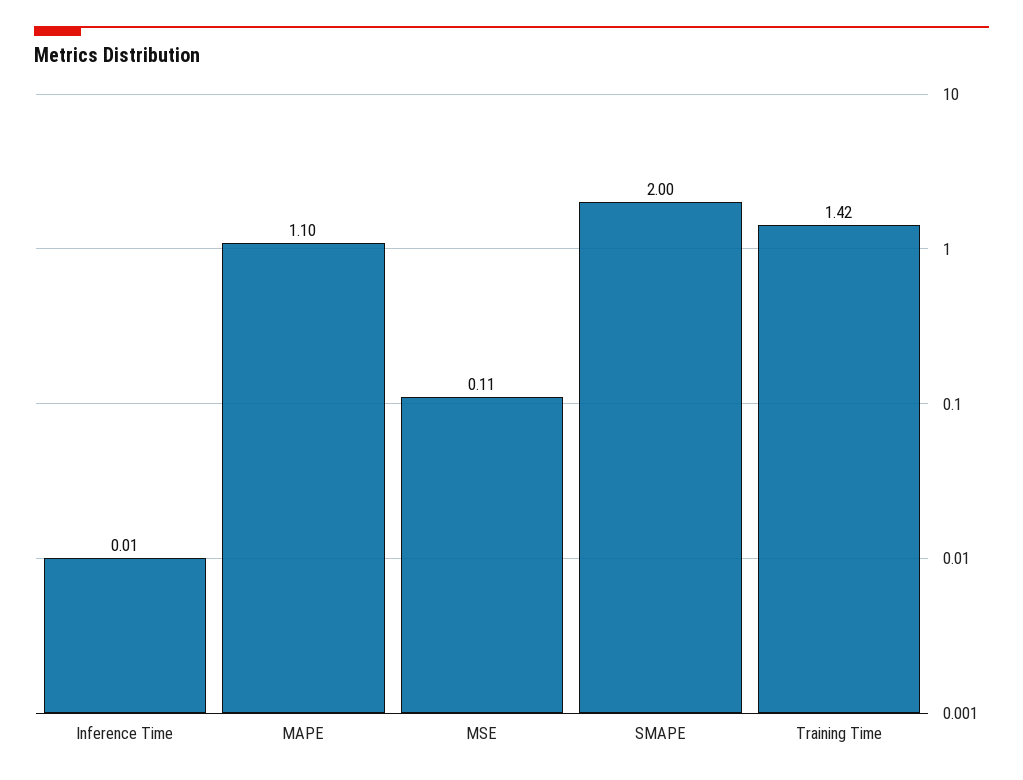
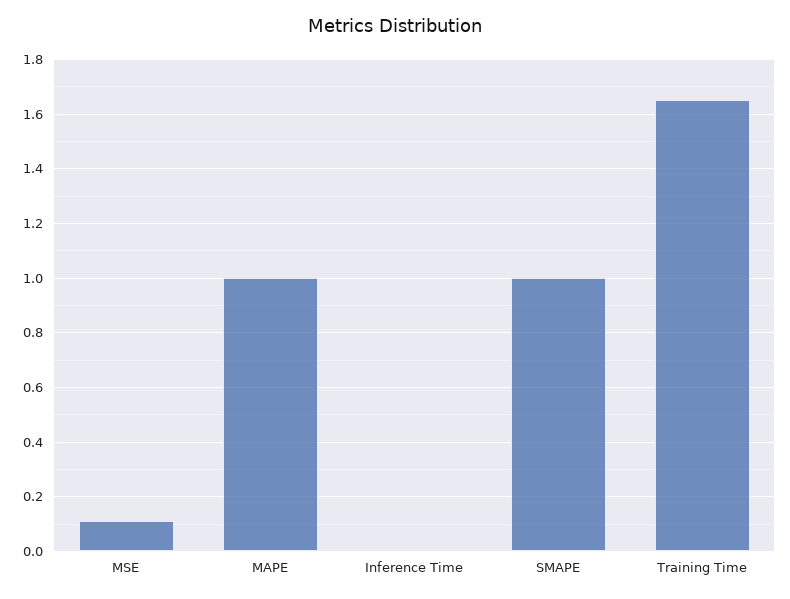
MAPE: 1.1 -> 1
SMAPE: 2 -> 1
Training Time: 1.42 -> 1.65

